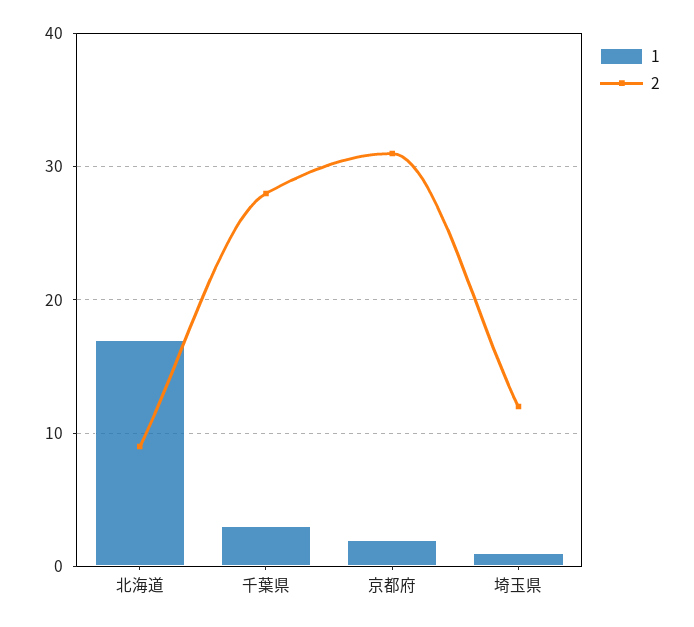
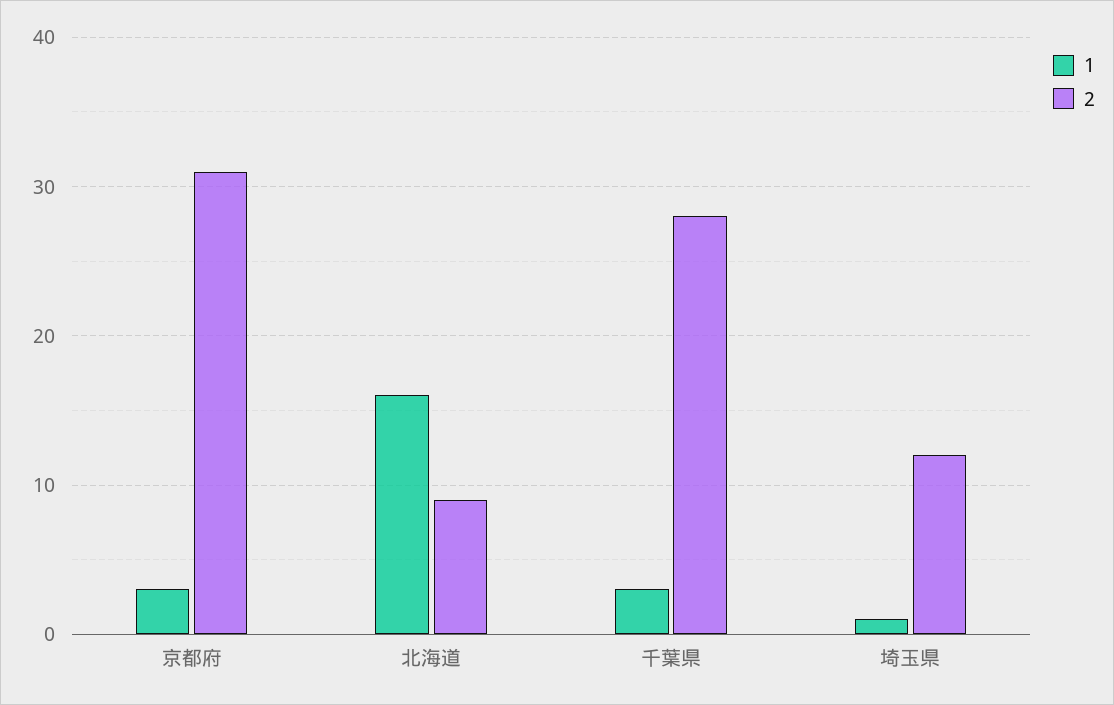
1, 北海道: 17 -> 16
1, 京都府: 2 -> 3

